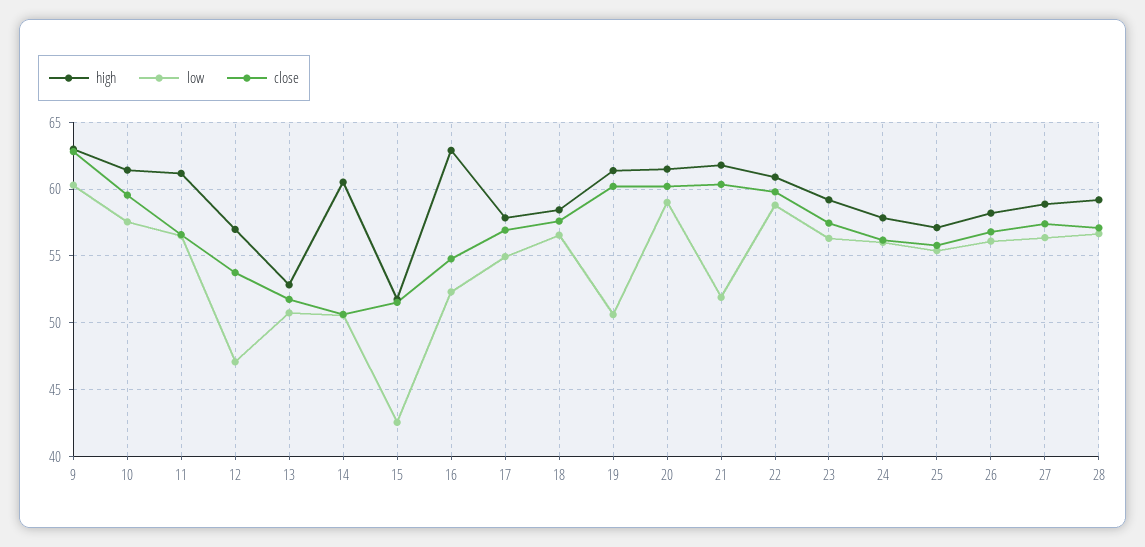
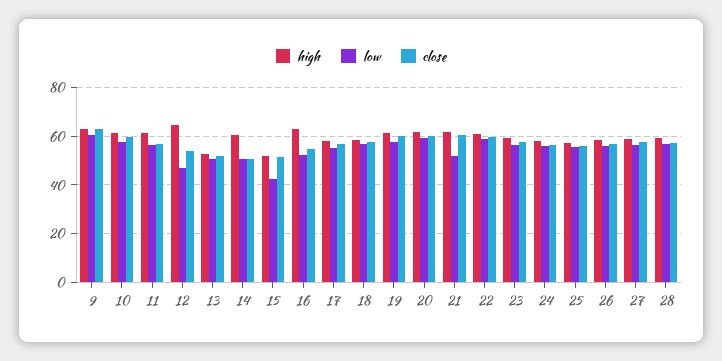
high, 12: 57 -> 65
low, 19: 50.5 -> 57.5

